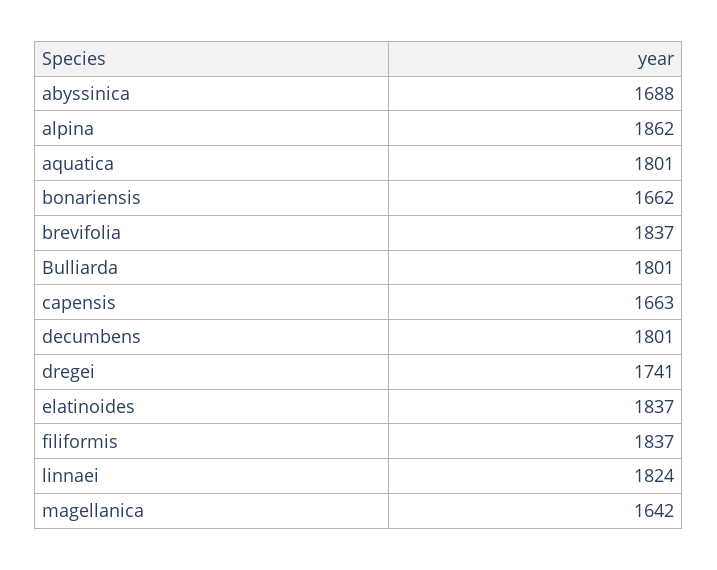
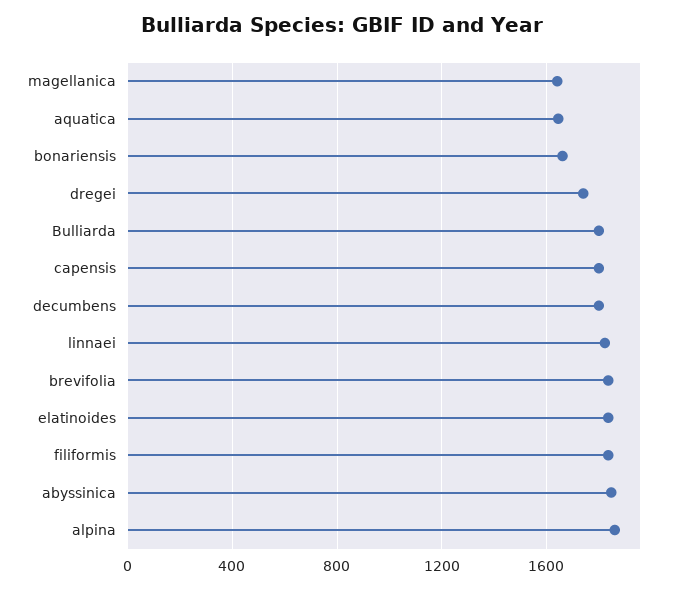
abyssinica: 1688 -> 1850
aquatica: 1801 -> 1650
capensis: 1663 -> 1800

